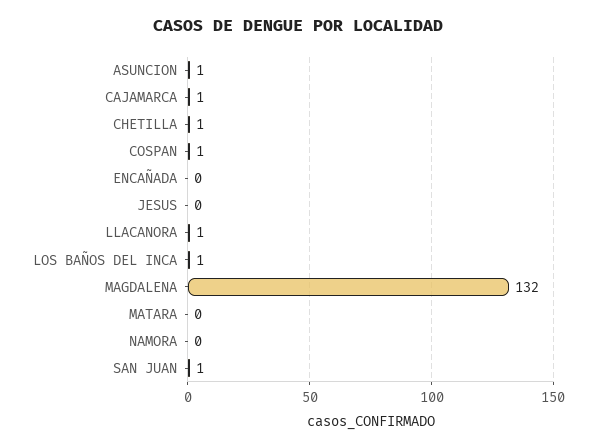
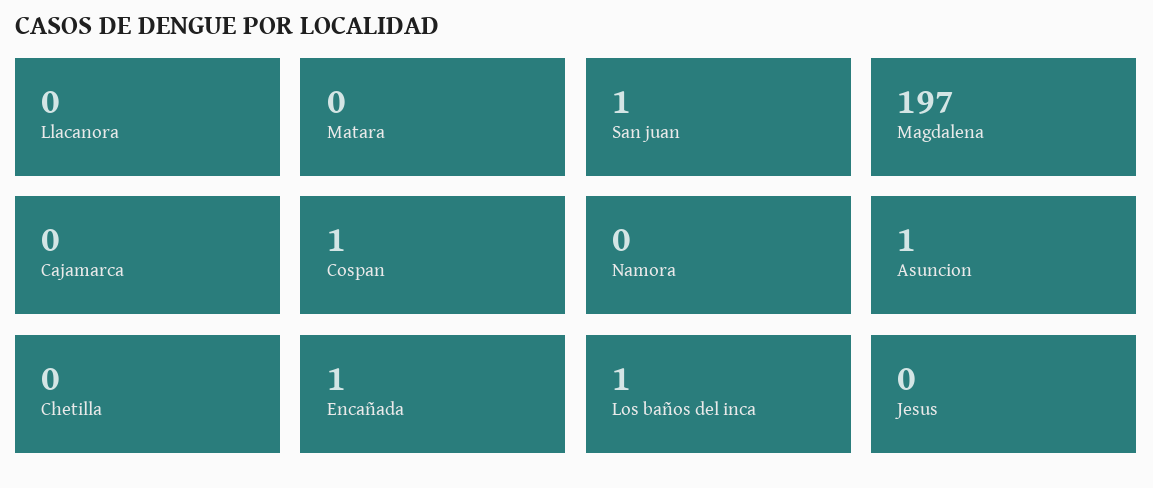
CAJAMARCA: 1 -> 0
CHETILLA: 1 -> 0
ENCAÑADA: 0 -> 1
LLACANORA: 1 -> 0
MAGDALENA: 132 -> 197

